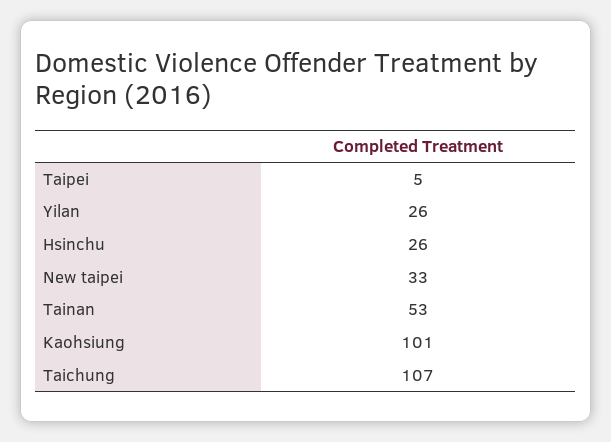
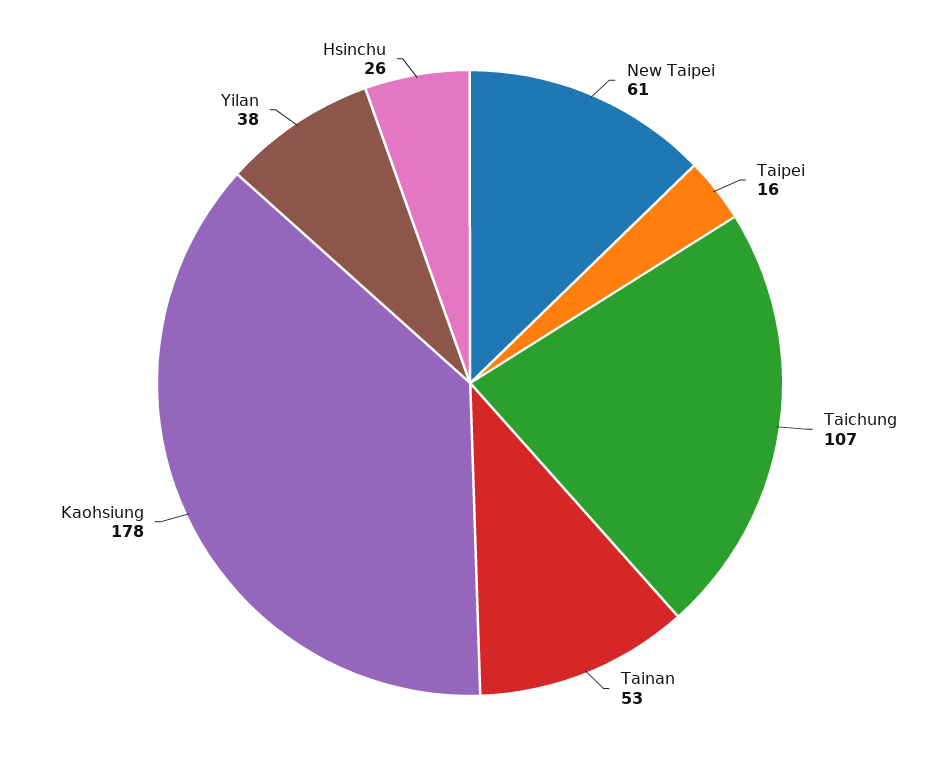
Taipei: 5 -> 16
Yilan: 26 -> 38
New taipei: 33 -> 61
Kaohsiung: 101 -> 178

